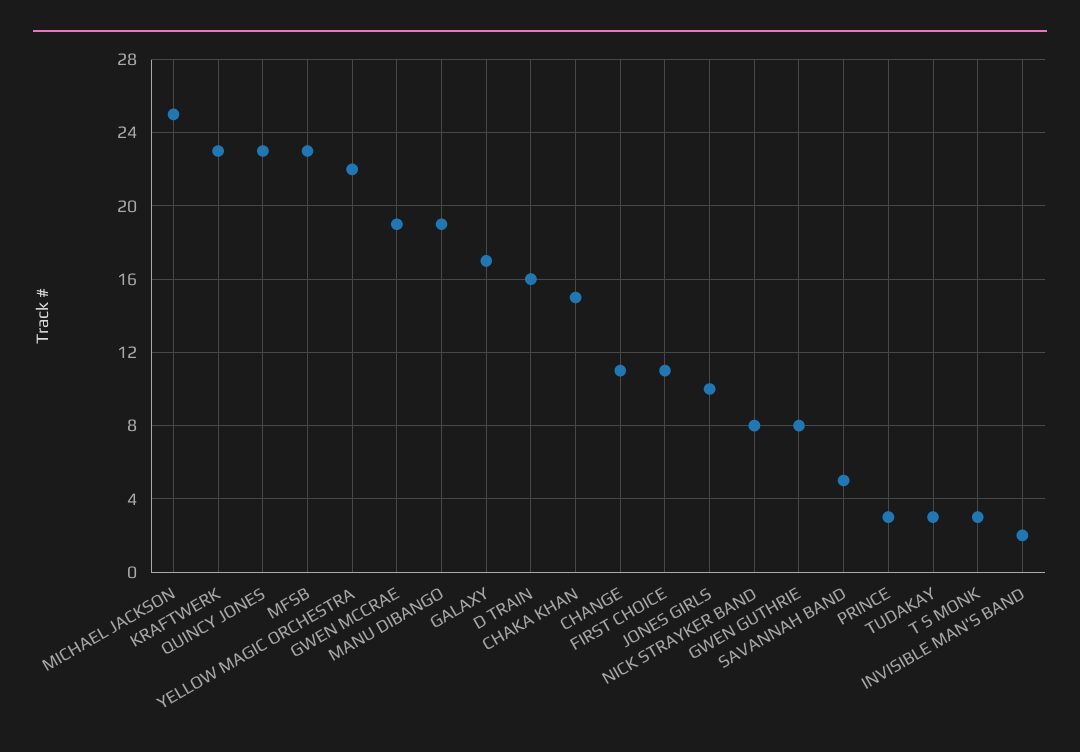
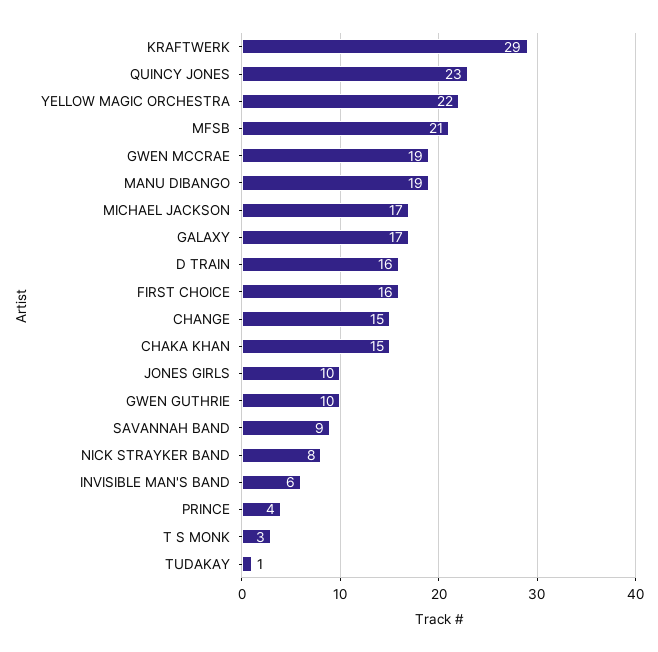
MICHAEL JACKSON: 25 -> 17
KRAFTWERK: 23 -> 29
MFSB: 23 -> 21
CHANGE: 11 -> 15
FIRST CHOICE: 11 -> 16
GWEN GUTHRIE: 8 -> 10
SAVANNAH BAND: 5 -> 9
PRINCE: 3 -> 4
TUDAKAY: 3 -> 1
INVISIBLE MAN'S BAND: 2 -> 6

